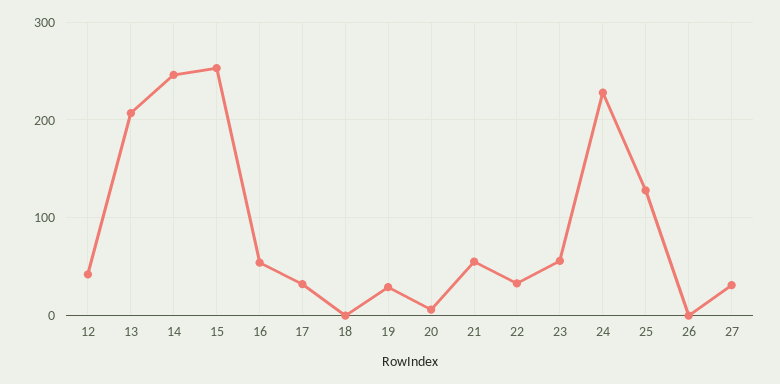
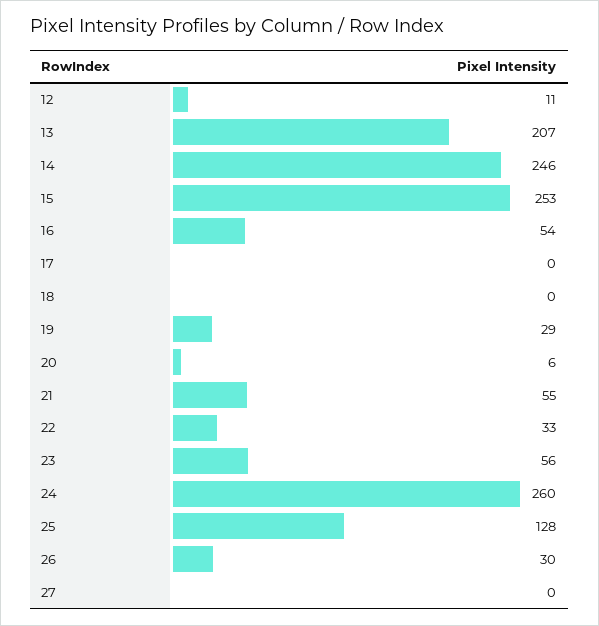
12: 40 -> 11
17: 30 -> 0
24: 230 -> 260
26: 0 -> 30
27: 30 -> 0

